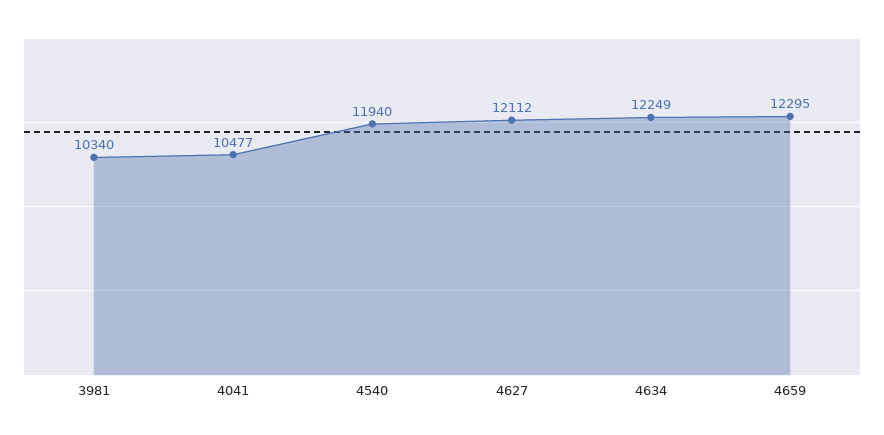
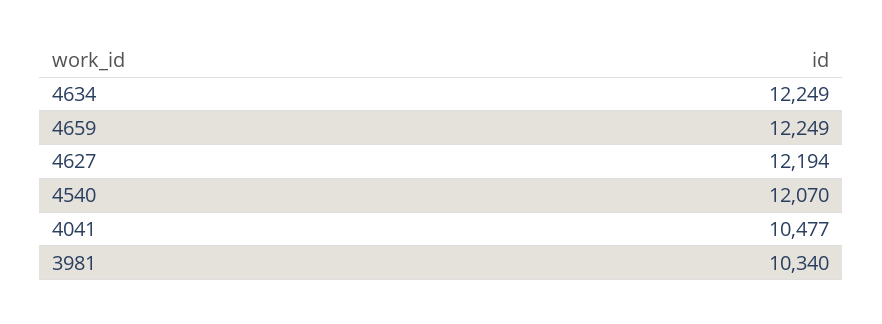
4540: 11940 -> 12070
4627: 12112 -> 12194
4659: 12295 -> 12249

